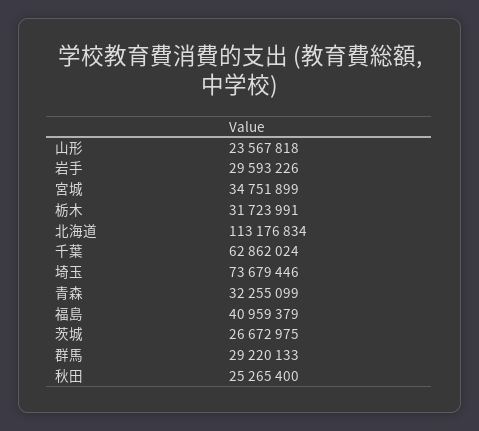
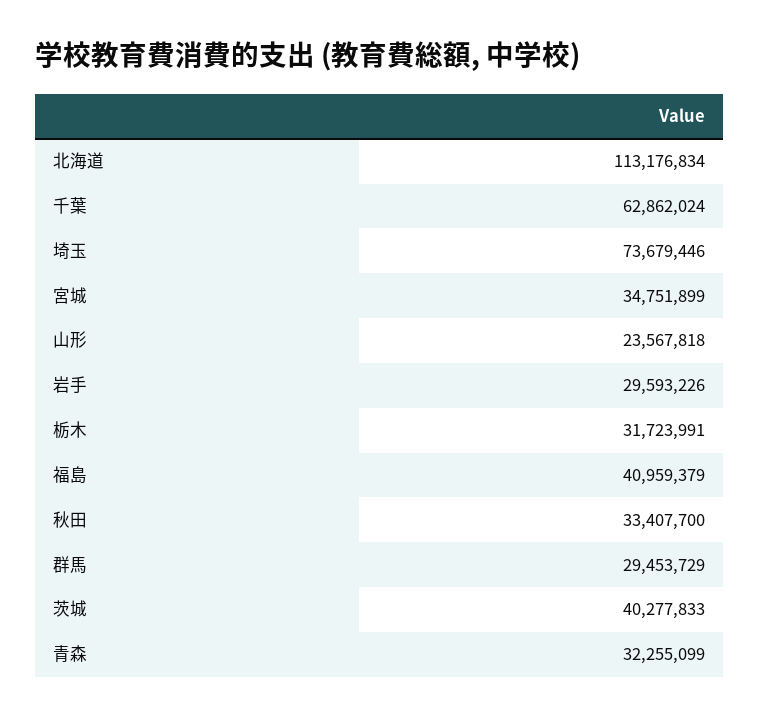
茨城: 26672975 -> 40277833
群馬: 29220133 -> 29453729
秋田: 25265400 -> 33407700

